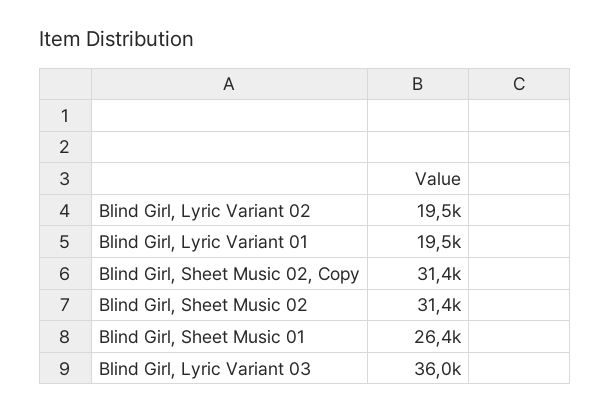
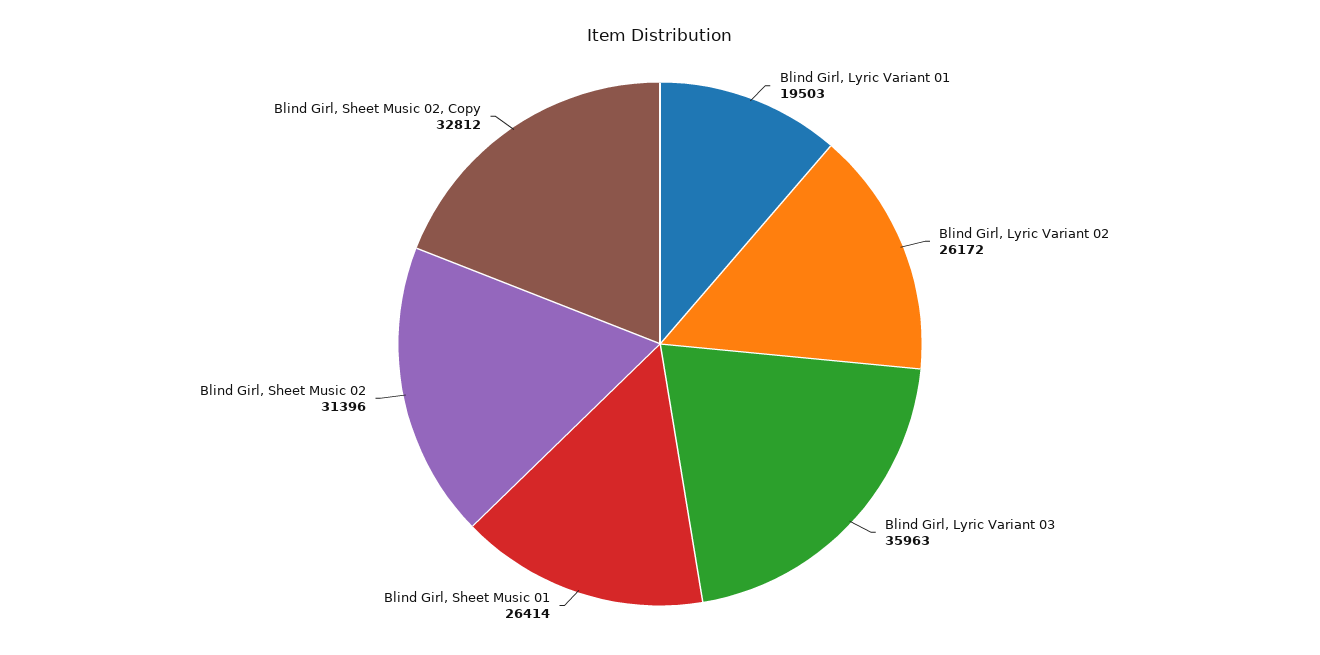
Blind Girl, Lyric Variant 02: 19500 -> 26172
Blind Girl, Sheet Music 02, Copy: 31400 -> 32812

